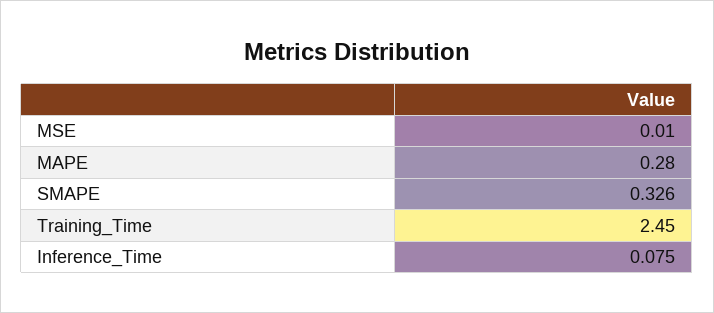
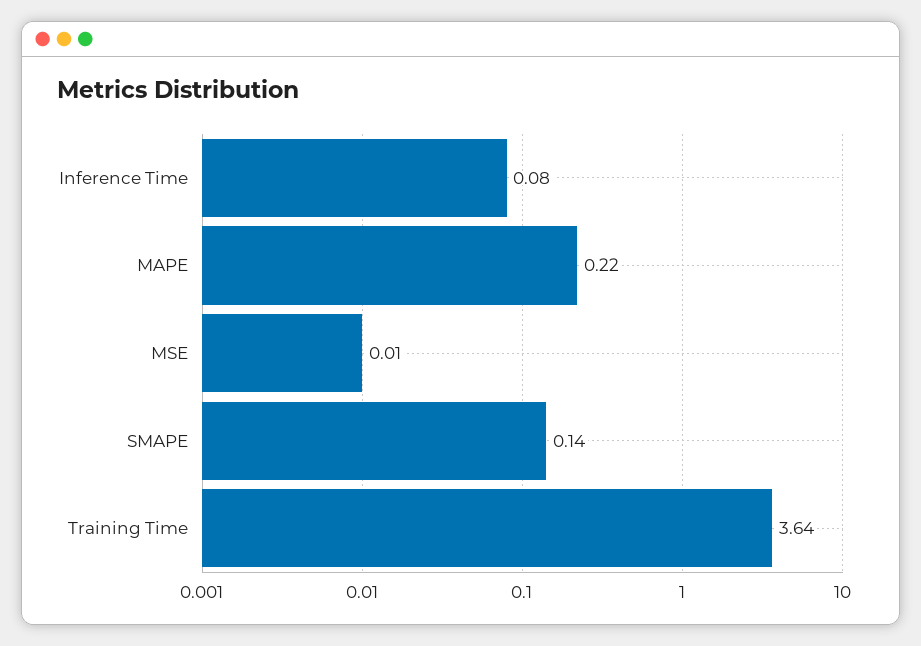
MAPE: 0.28 -> 0.22
SMAPE: 0.326 -> 0.14
Training_Time: 2.45 -> 3.64

